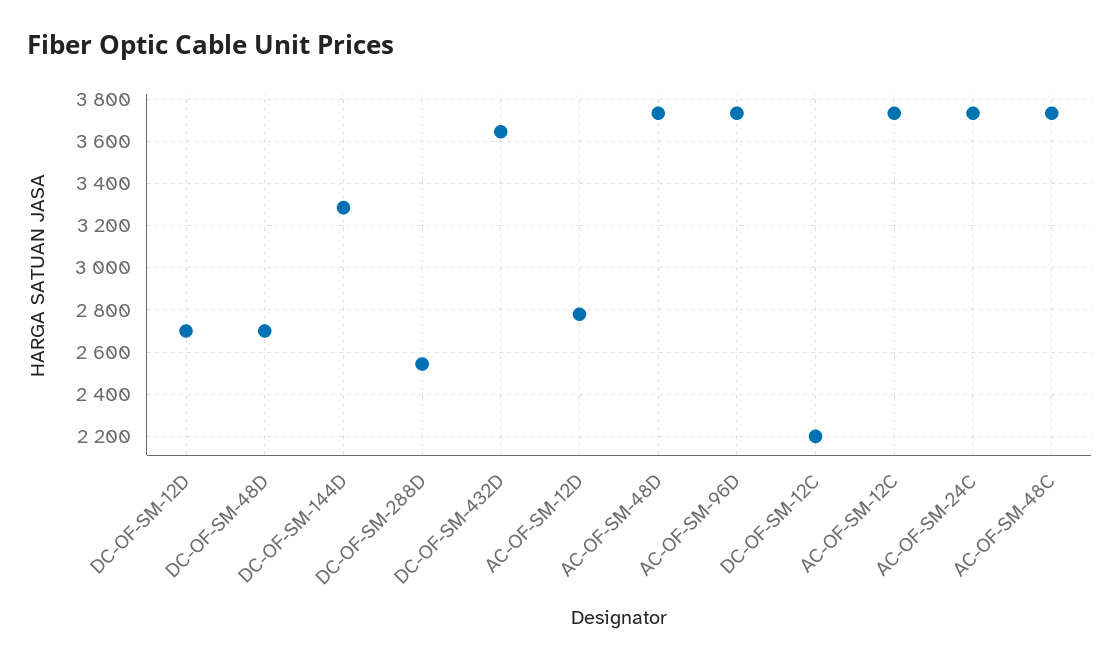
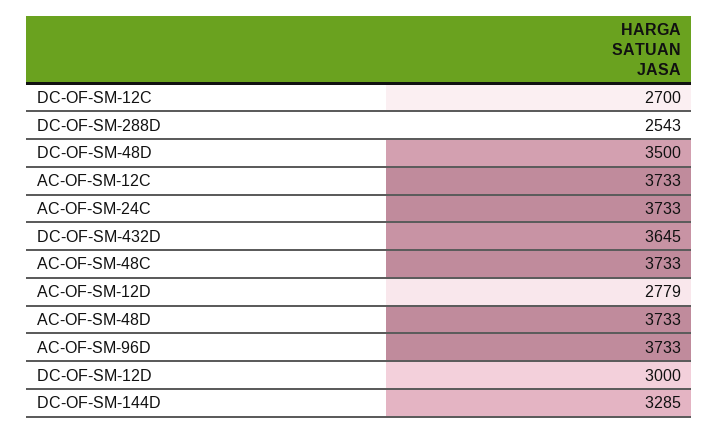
DC-OF-SM-12D: 2700 -> 3000
DC-OF-SM-48D: 2700 -> 3500
DC-OF-SM-12C: 2200 -> 2700

